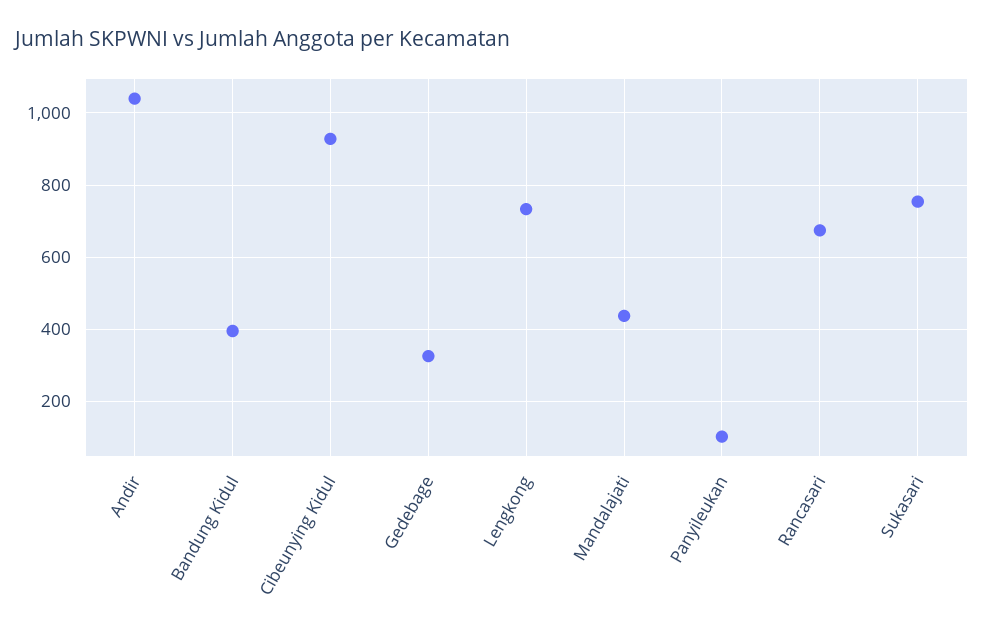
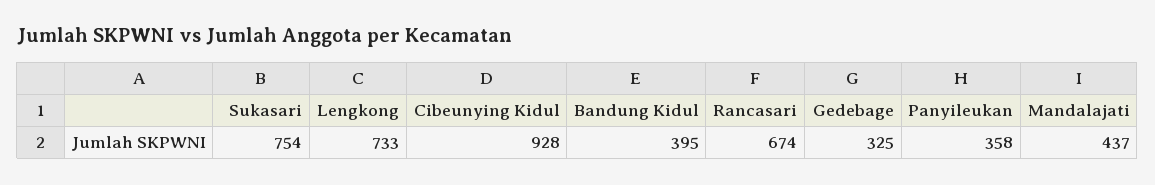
Andir: 1040 -> none
Panyileukan: 100 -> 358

